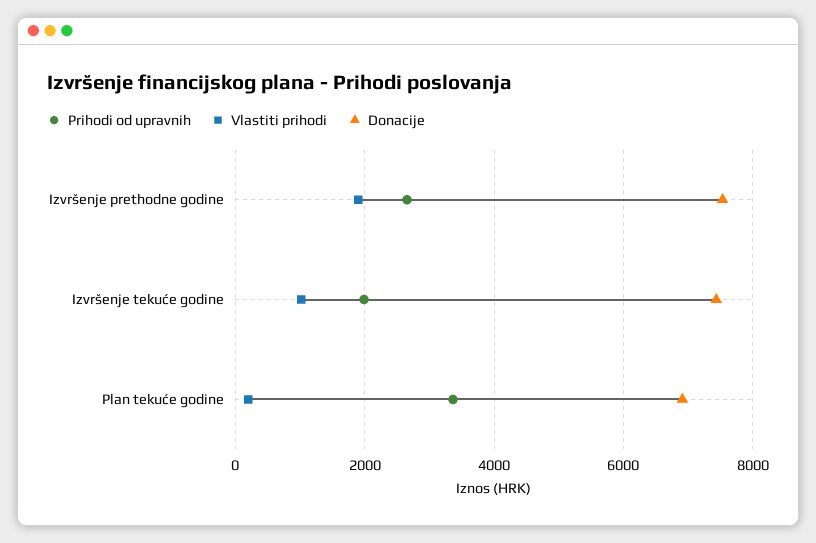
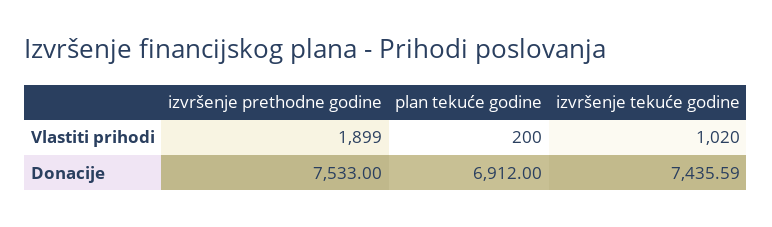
Prihodi od upravnih, Izvršenje prethodne godine: 2600 -> none
Prihodi od upravnih, Izvršenje tekuće godine: 2000 -> none
Prihodi od upravnih, Plan tekuće godine: 3400 -> none

